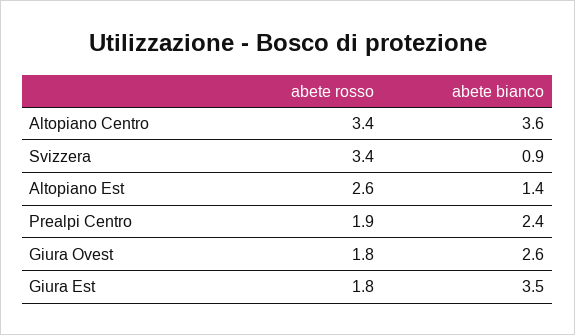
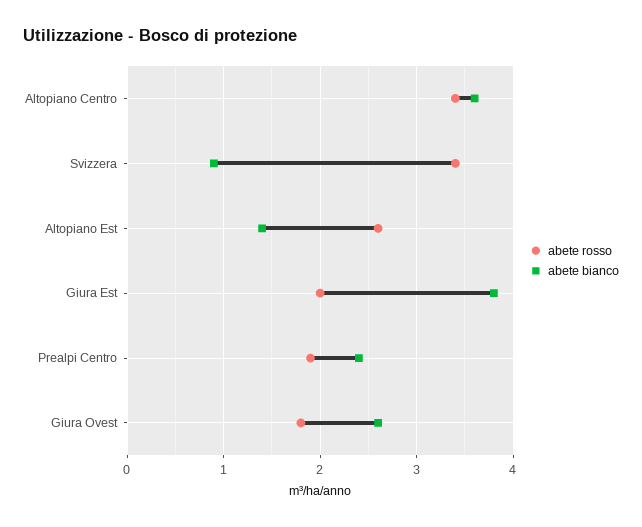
abete rosso, Giura Est: 1.8 -> 2
abete bianco, Giura Est: 3.5 -> 3.8

